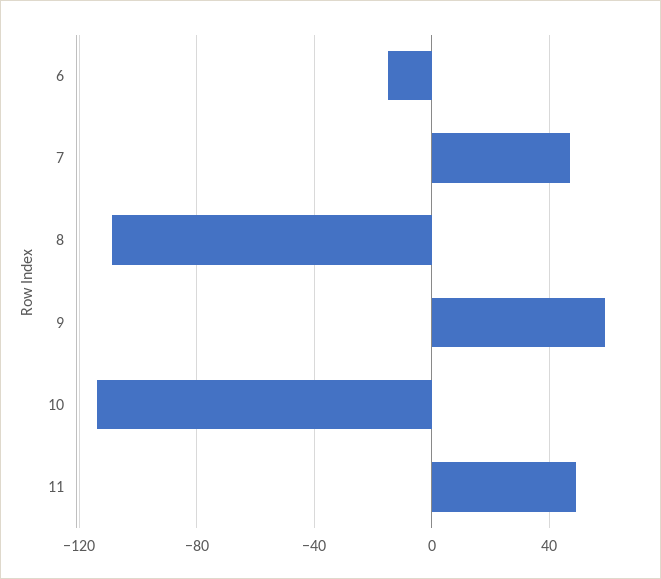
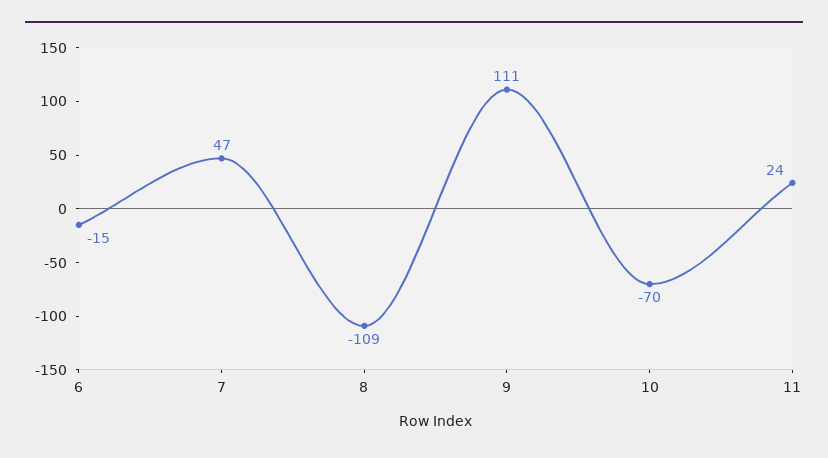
9: 60 -> 111
10: -115 -> -70
11: 50 -> 24

